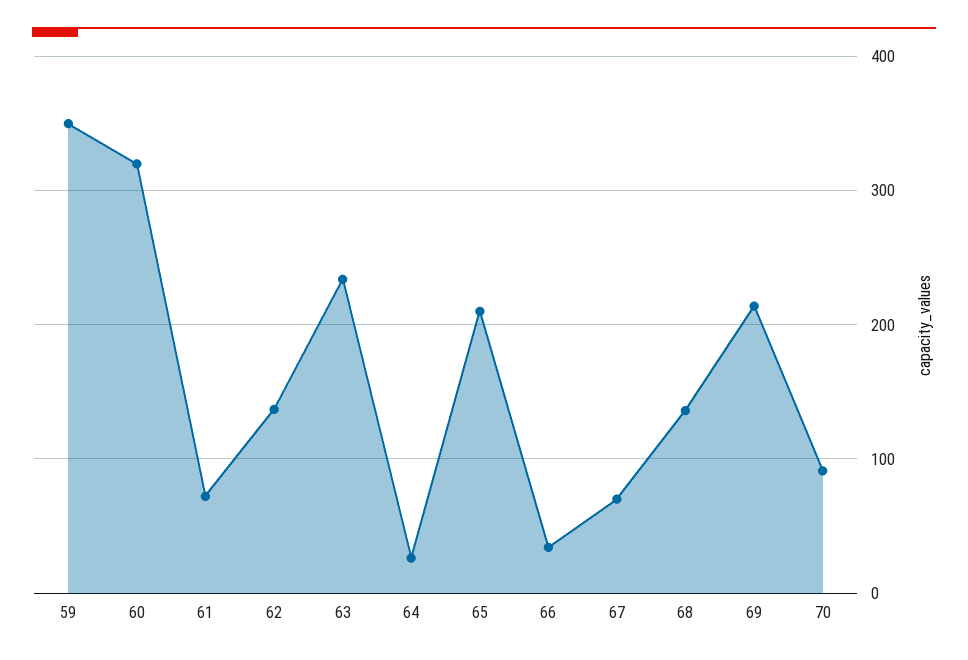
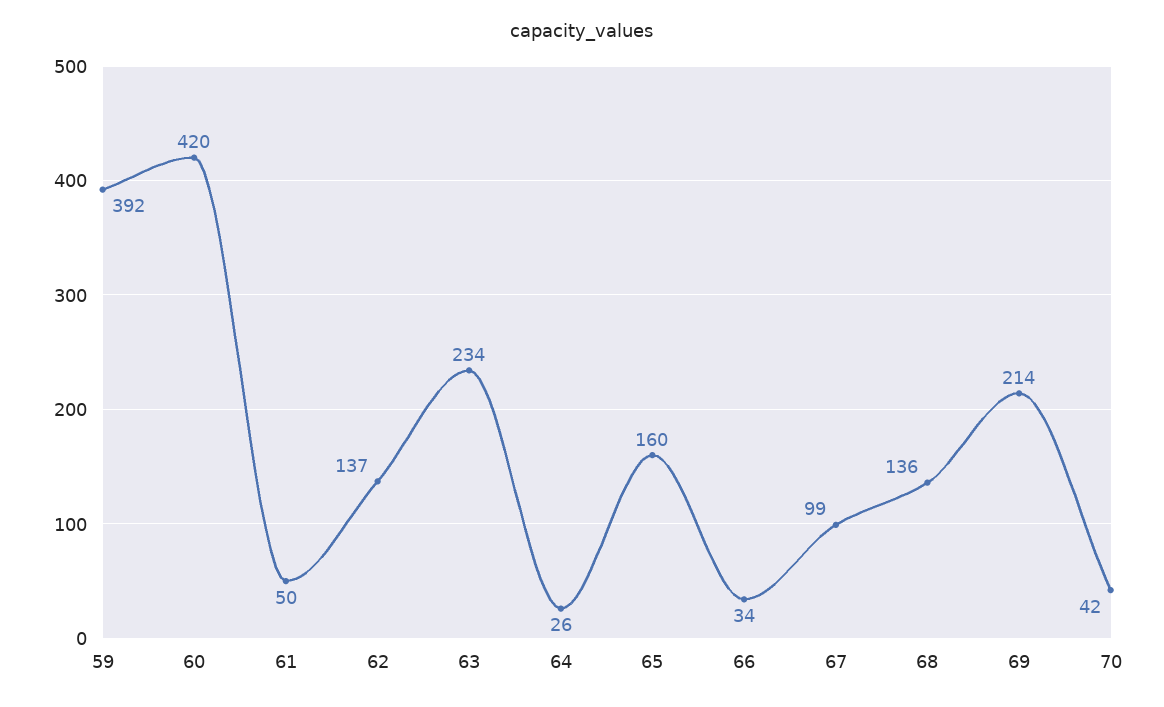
59: 350 -> 392
60: 320 -> 420
61: 70 -> 50
65: 210 -> 160
67: 70 -> 99
70: 90 -> 42

